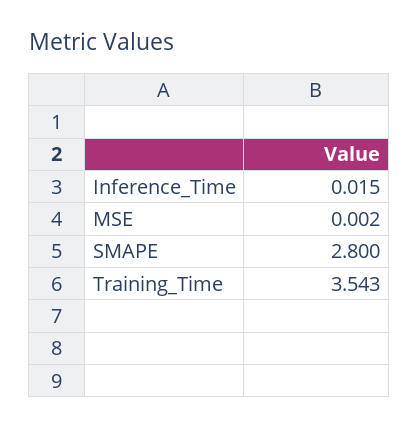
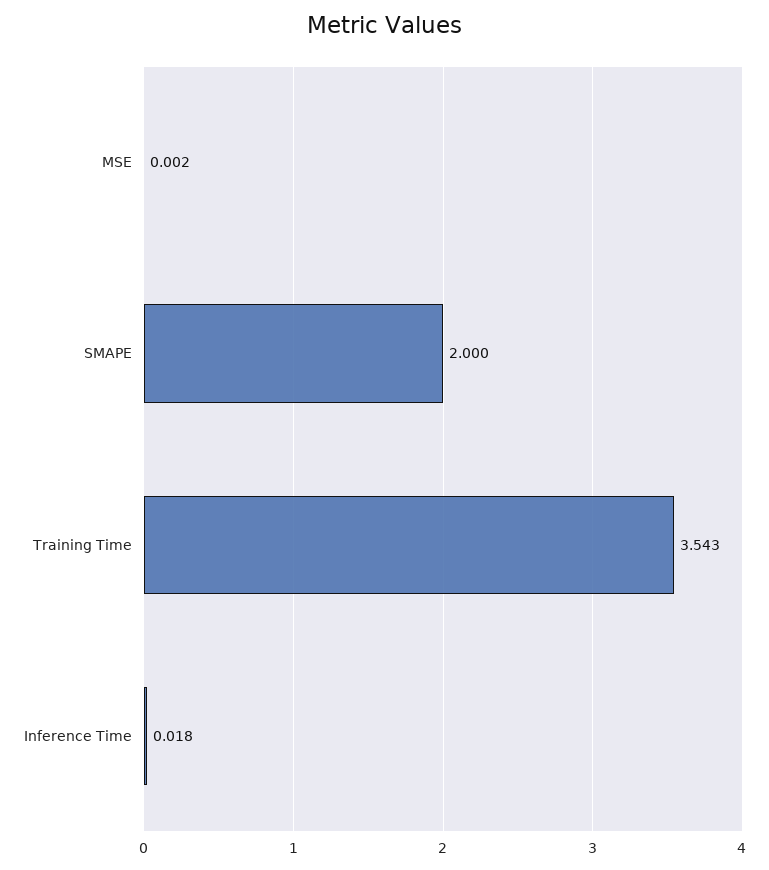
Inference_Time: 0.015 -> 0.018
SMAPE: 2.8 -> 2

